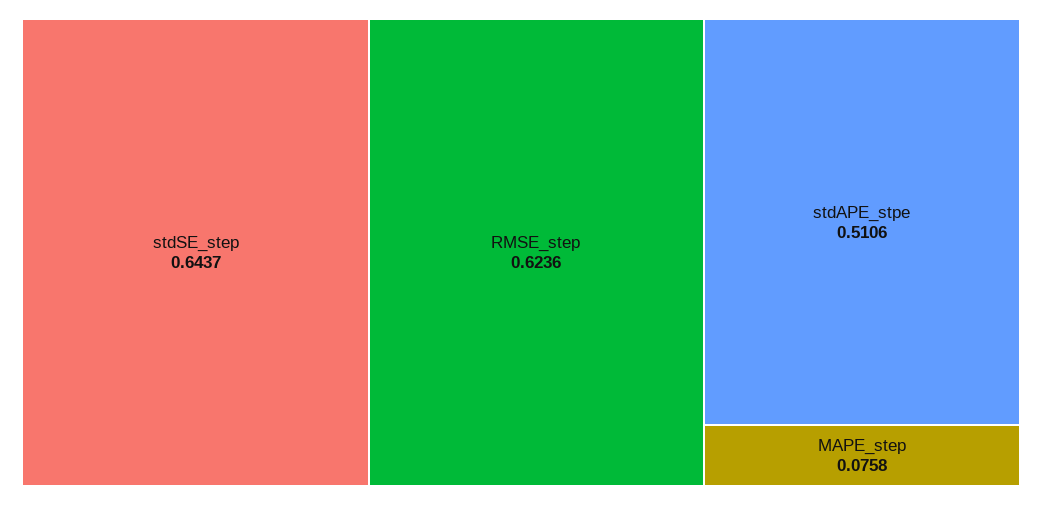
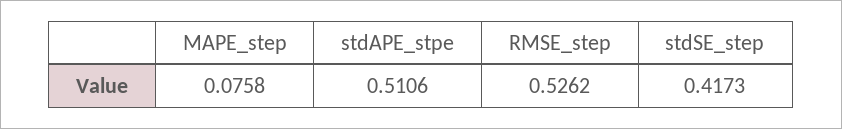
stdSE_step: 0.6437 -> 0.4173
RMSE_step: 0.6236 -> 0.5262

